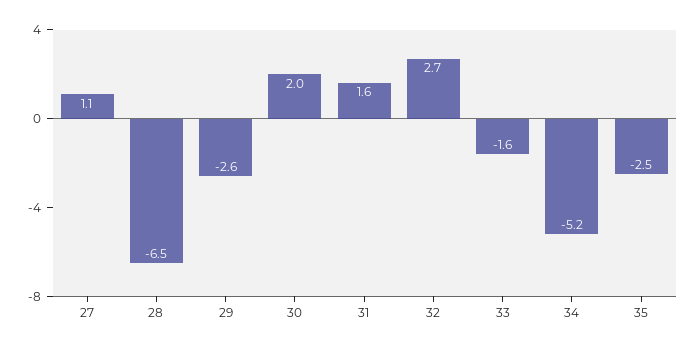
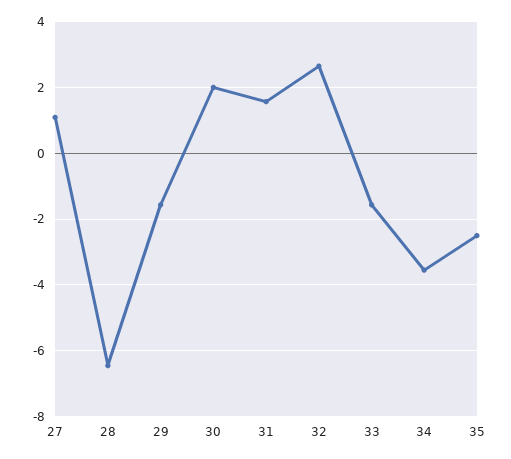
29: -2.6 -> -1.6
34: -5.2 -> -3.6

